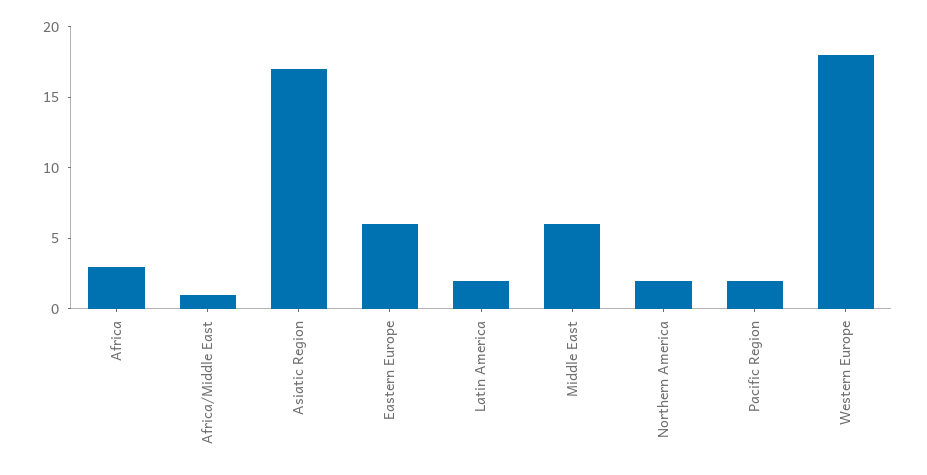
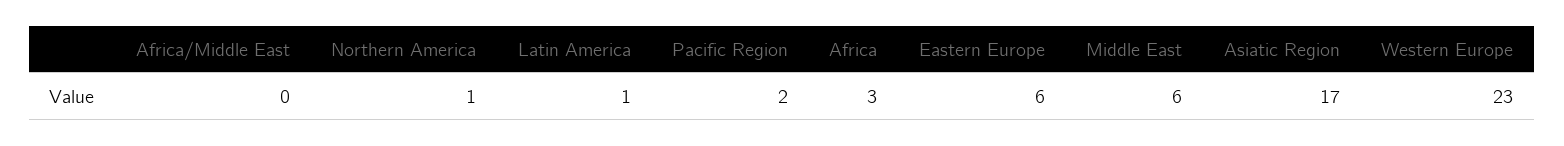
Africa/Middle East: 1 -> 0
Latin America: 2 -> 1
Northern America: 2 -> 1
Western Europe: 18 -> 23

